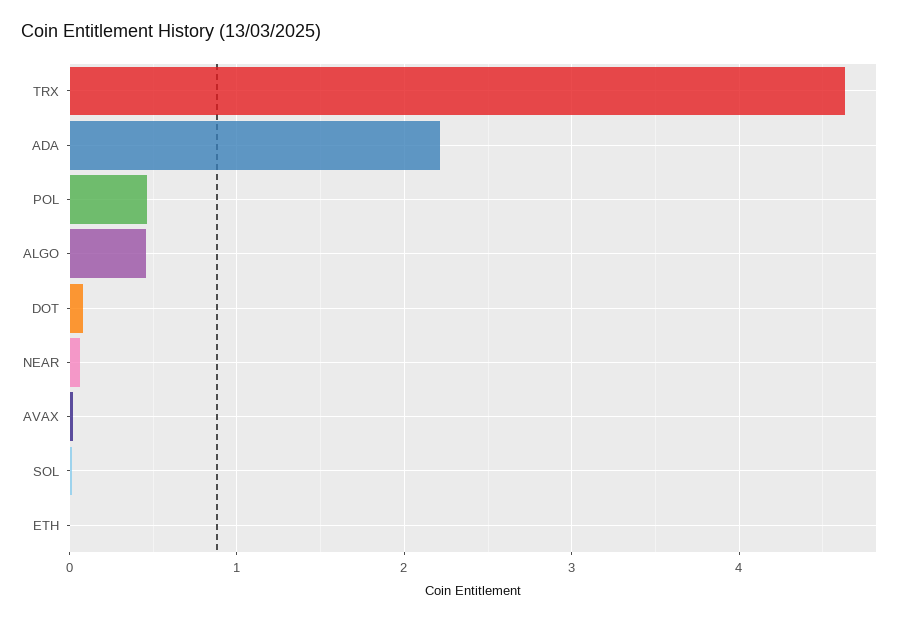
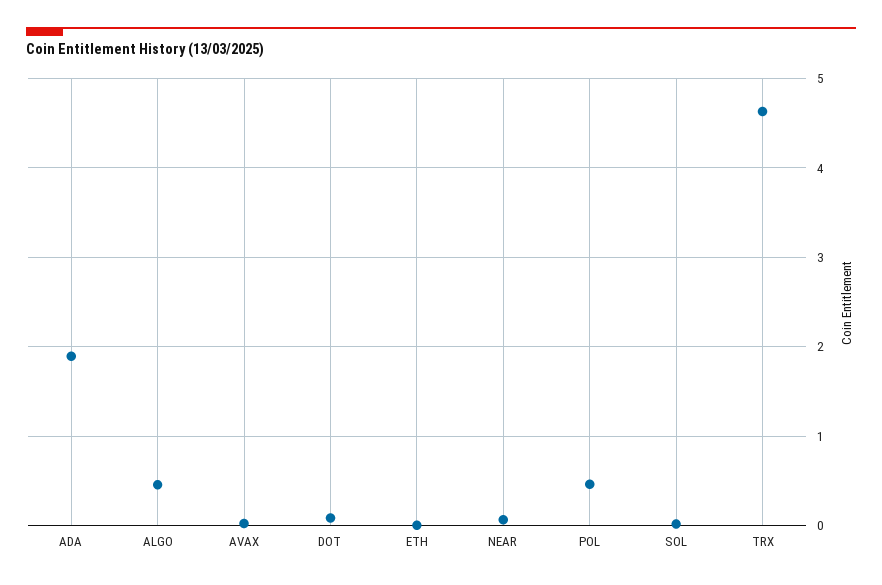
ADA: 2.2 -> 1.9

